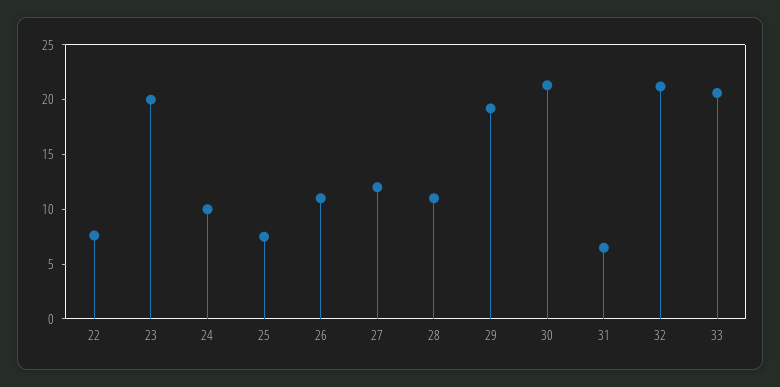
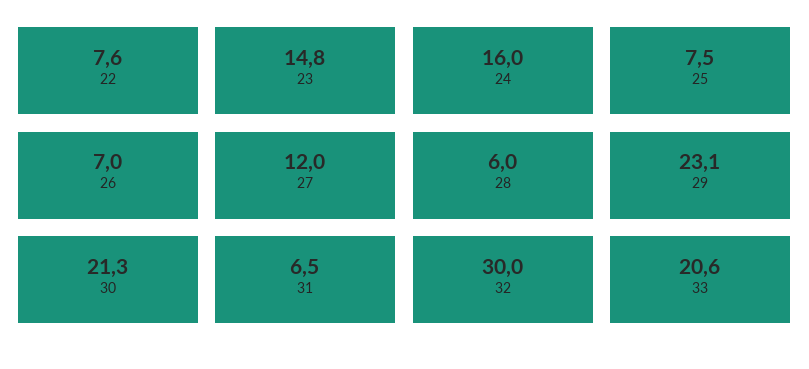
23: 20 -> 14.8
24: 10 -> 16
26: 11 -> 7
28: 11 -> 6
29: 19 -> 23.1
32: 21 -> 30

